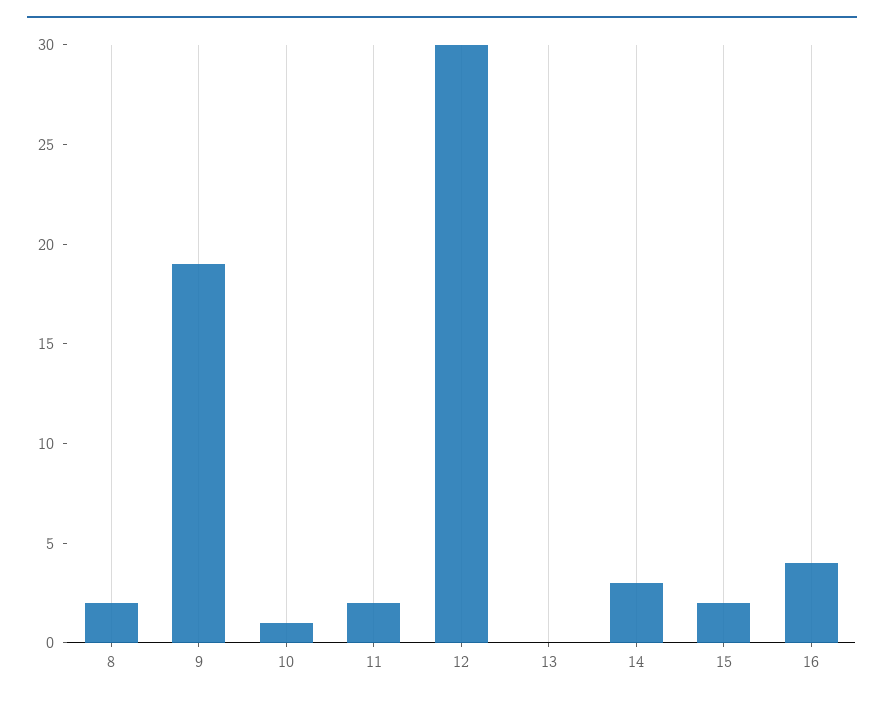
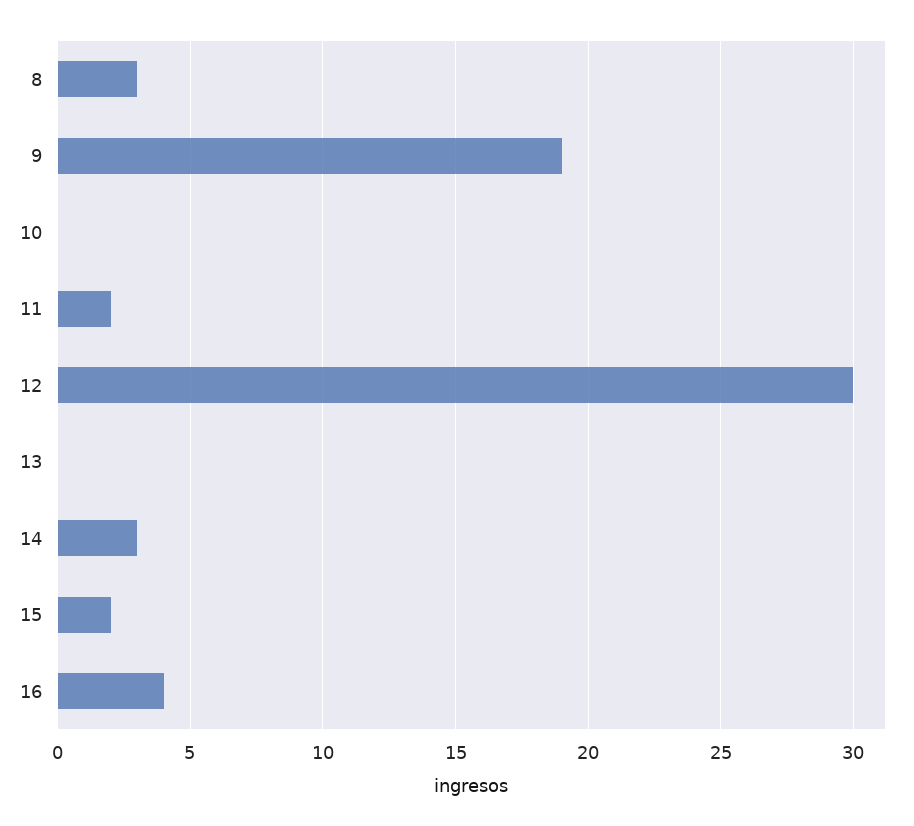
8: 2 -> 3
10: 1 -> 0

